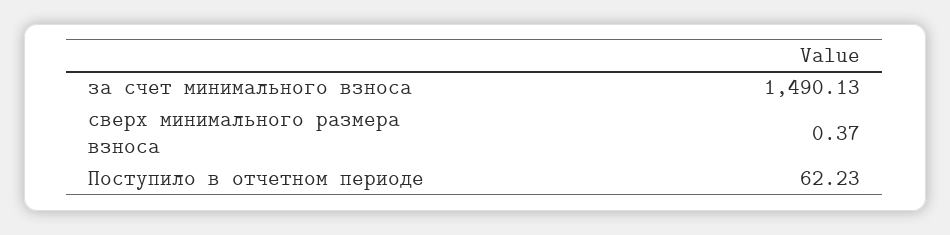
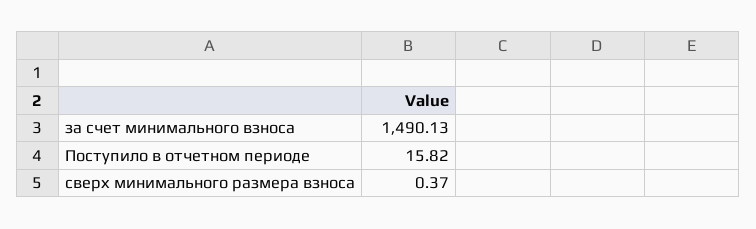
Поступило в отчетном периоде: 62.23 -> 15.82

